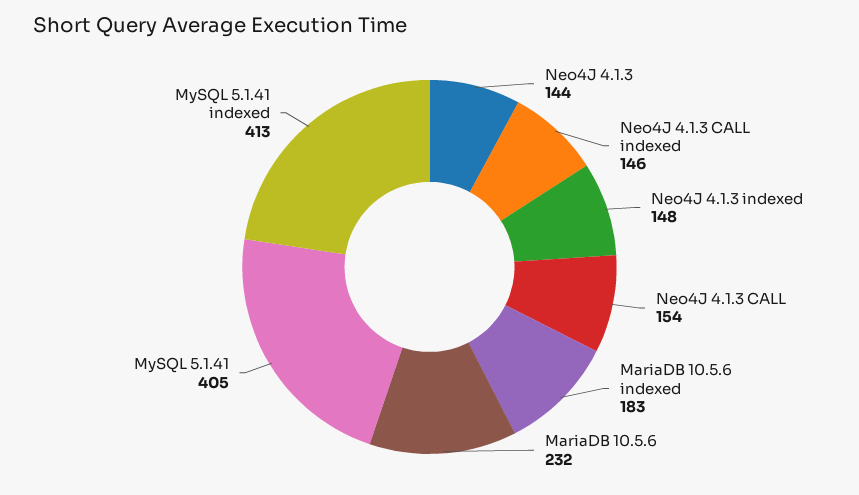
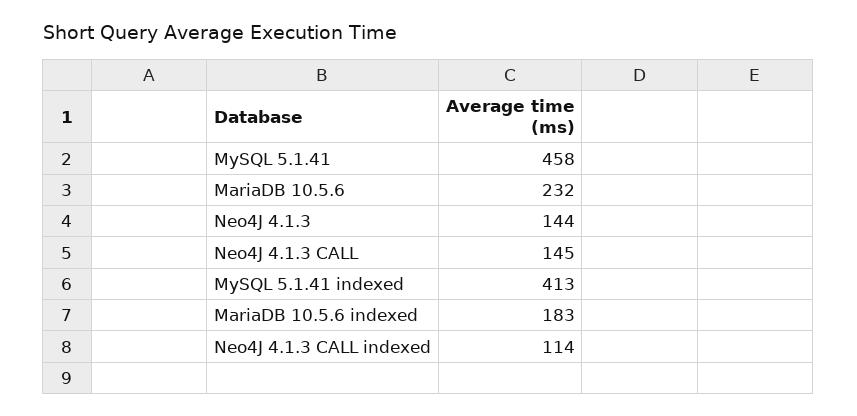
Neo4J 4.1.3 CALL indexed: 146 -> 114
Neo4J 4.1.3 indexed: 148 -> none
Neo4J 4.1.3 CALL: 154 -> 145
MySQL 5.1.41: 405 -> 458

